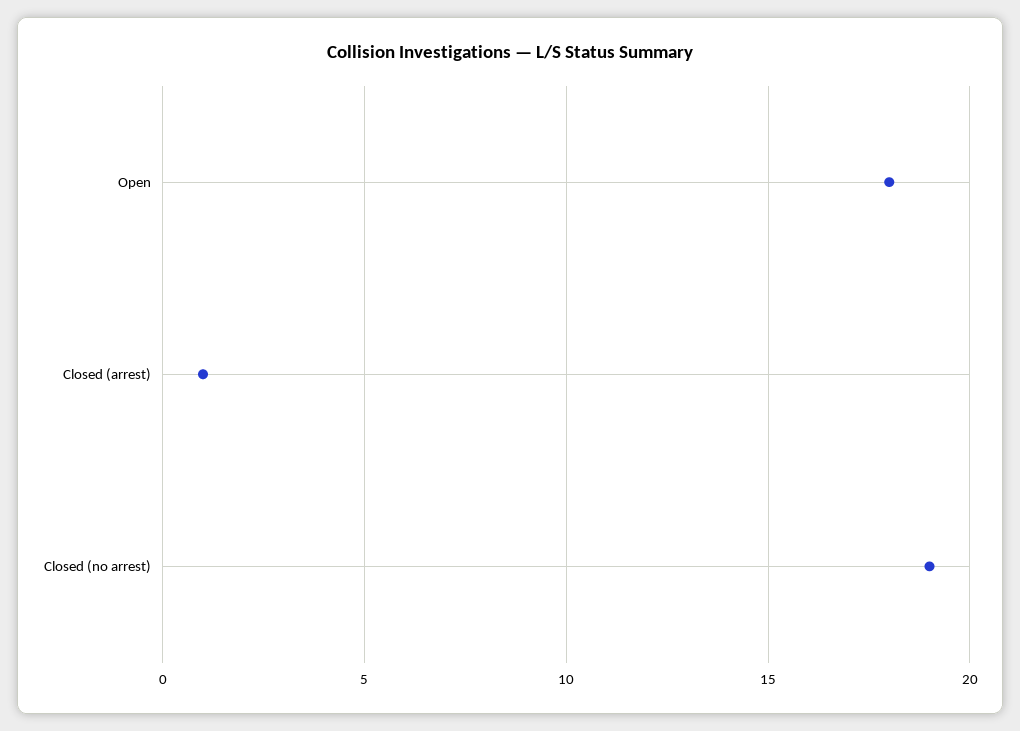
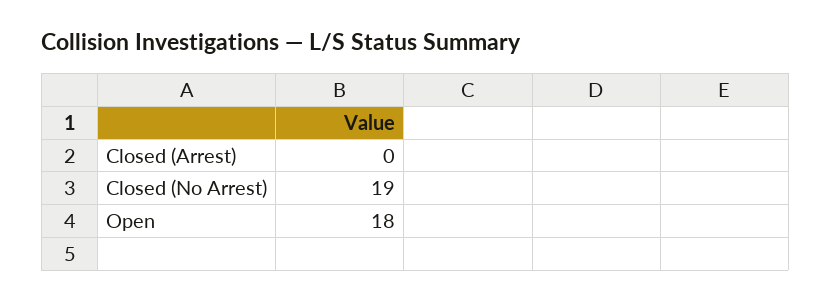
Closed (arrest): 1 -> 0

